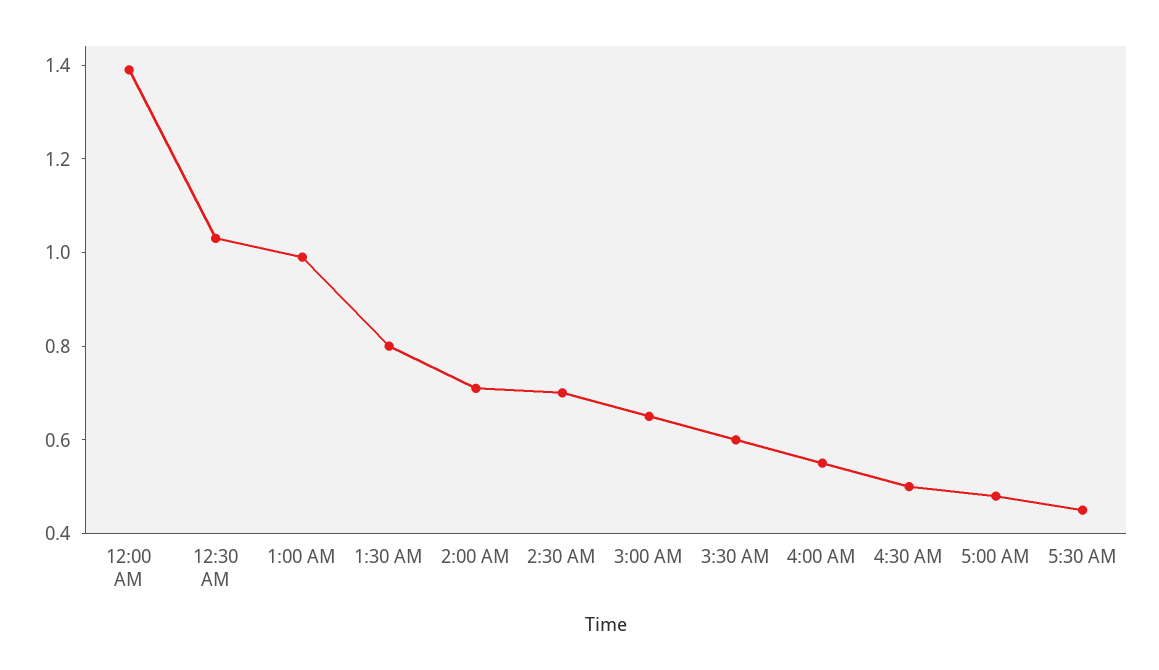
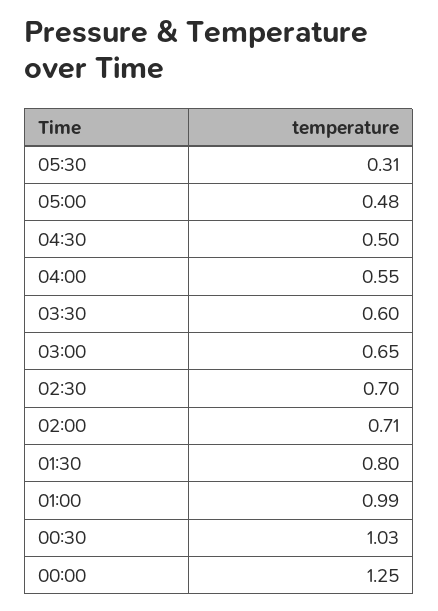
12:00 AM: 1.4 -> 1.25
5:30 AM: 0.45 -> 0.31

